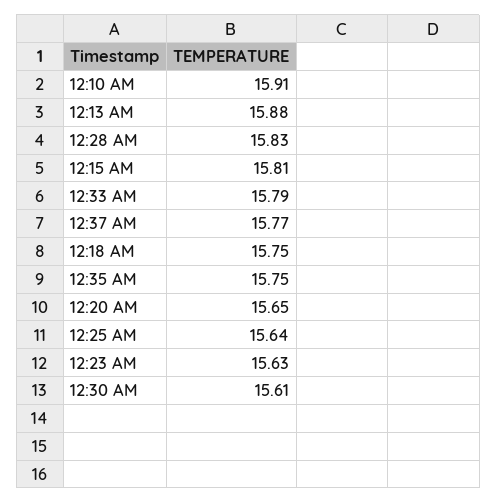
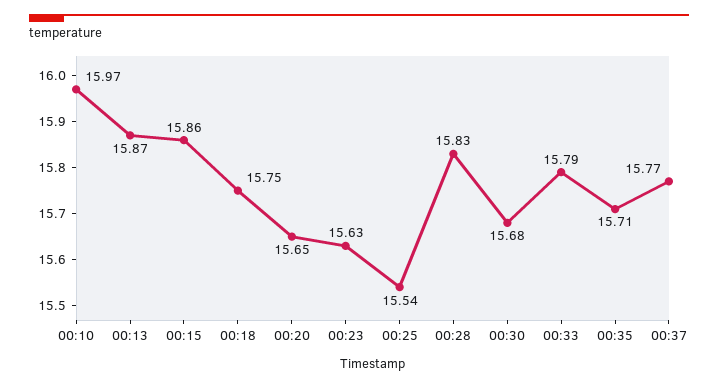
12:10 AM: 15.91 -> 15.97
12:13 AM: 15.88 -> 15.87
12:15 AM: 15.81 -> 15.86
12:35 AM: 15.75 -> 15.71
12:25 AM: 15.64 -> 15.54
12:30 AM: 15.61 -> 15.68

